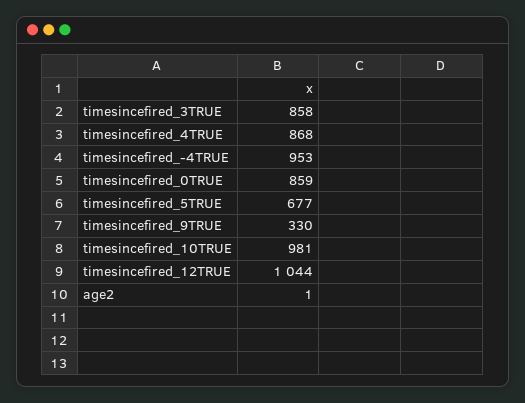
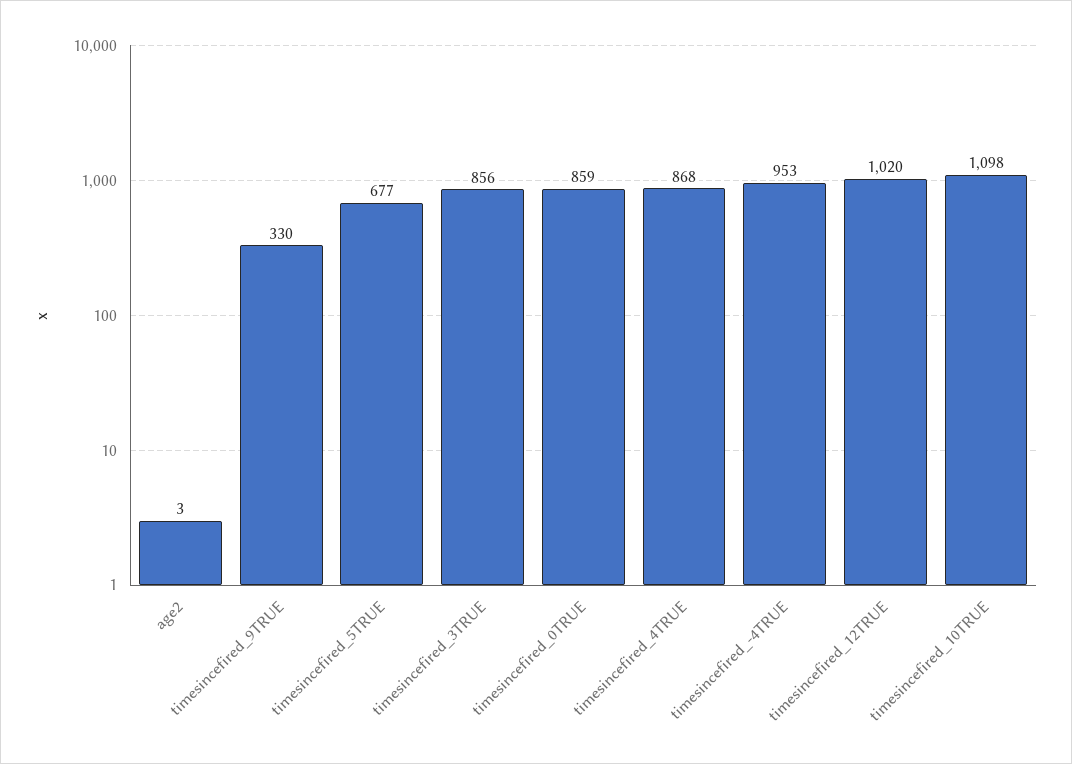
timesincefired_3TRUE: 858 -> 856
timesincefired_10TRUE: 981 -> 1098
timesincefired_12TRUE: 1044 -> 1020
age2: 1 -> 3

